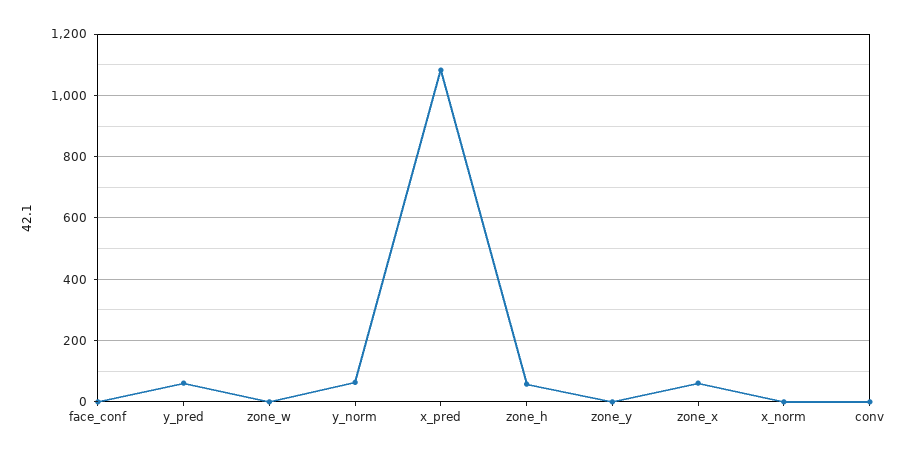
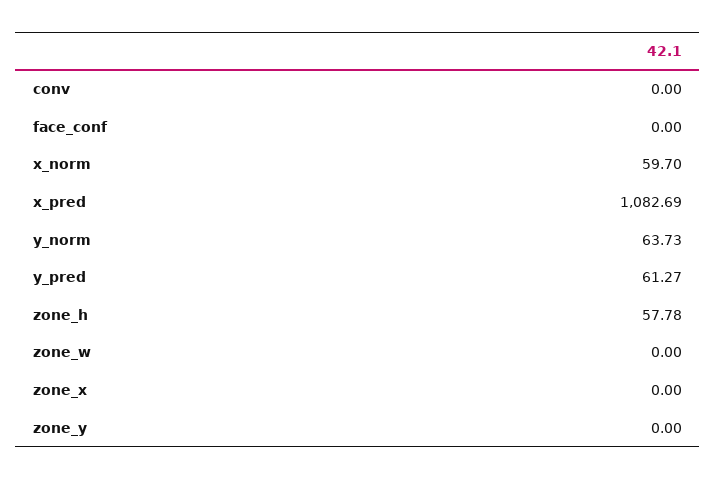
zone_x: 60 -> 0
x_norm: 0 -> 59.7

